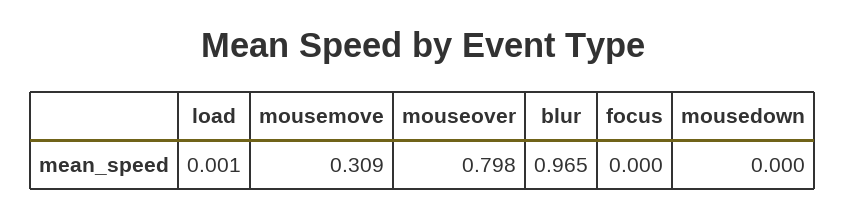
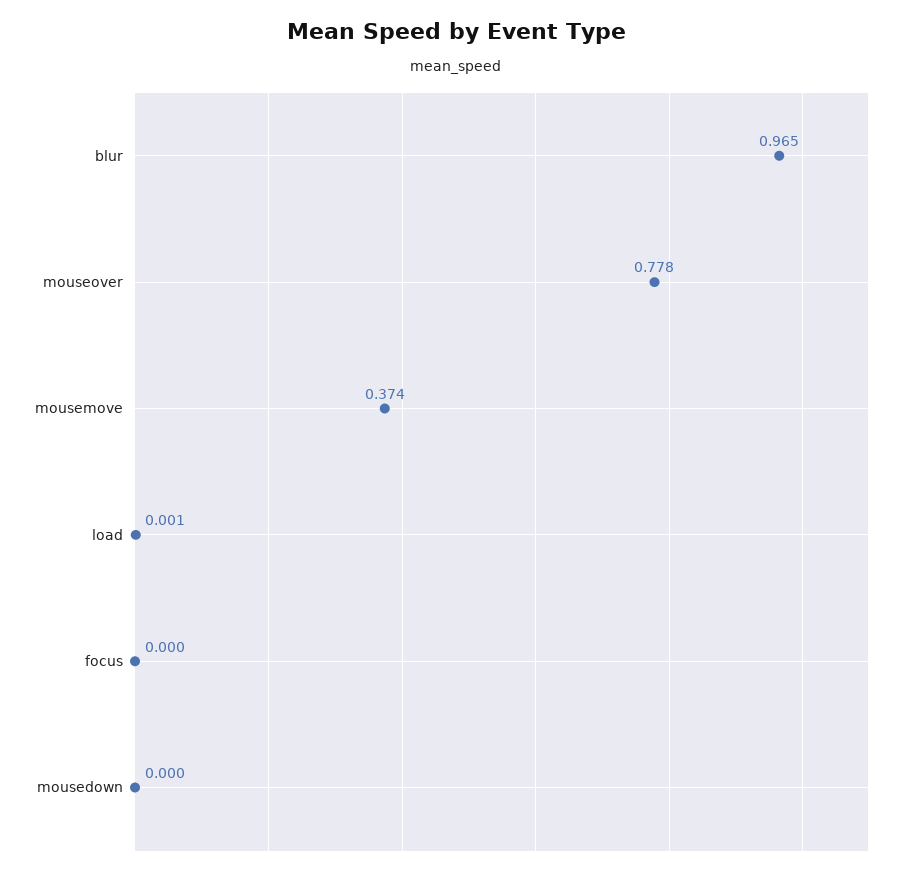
mousemove: 0.309 -> 0.374
mouseover: 0.798 -> 0.778

